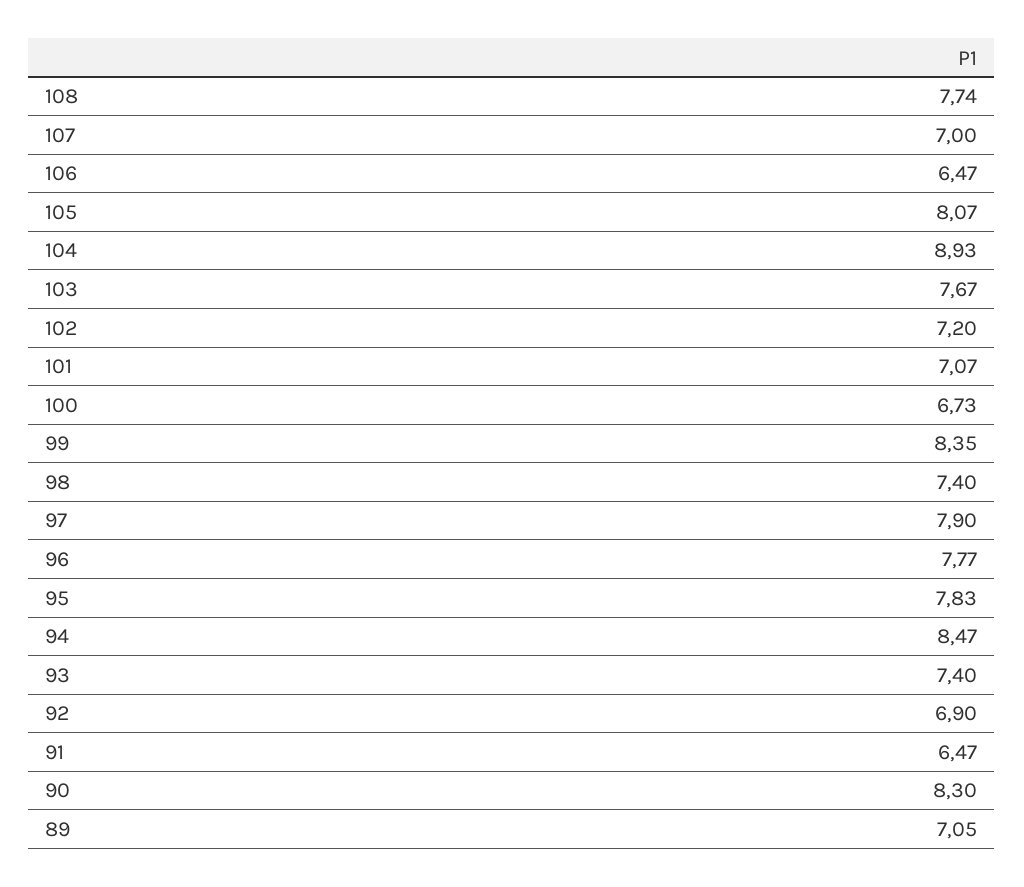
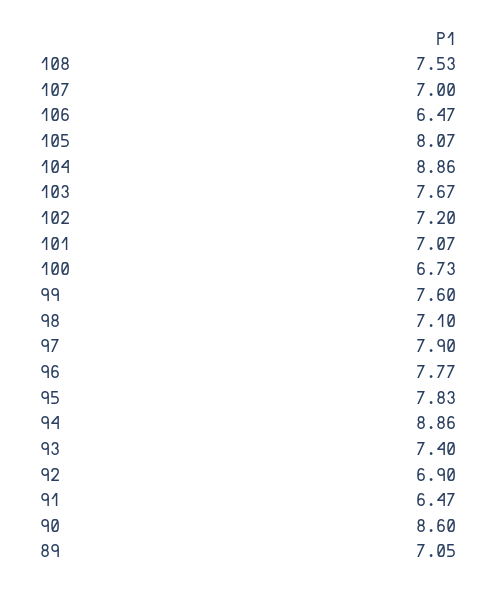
108: 7.74 -> 7.53
104: 8.93 -> 8.86
99: 8.35 -> 7.6
98: 7.4 -> 7.1
94: 8.47 -> 8.86
90: 8.3 -> 8.6

